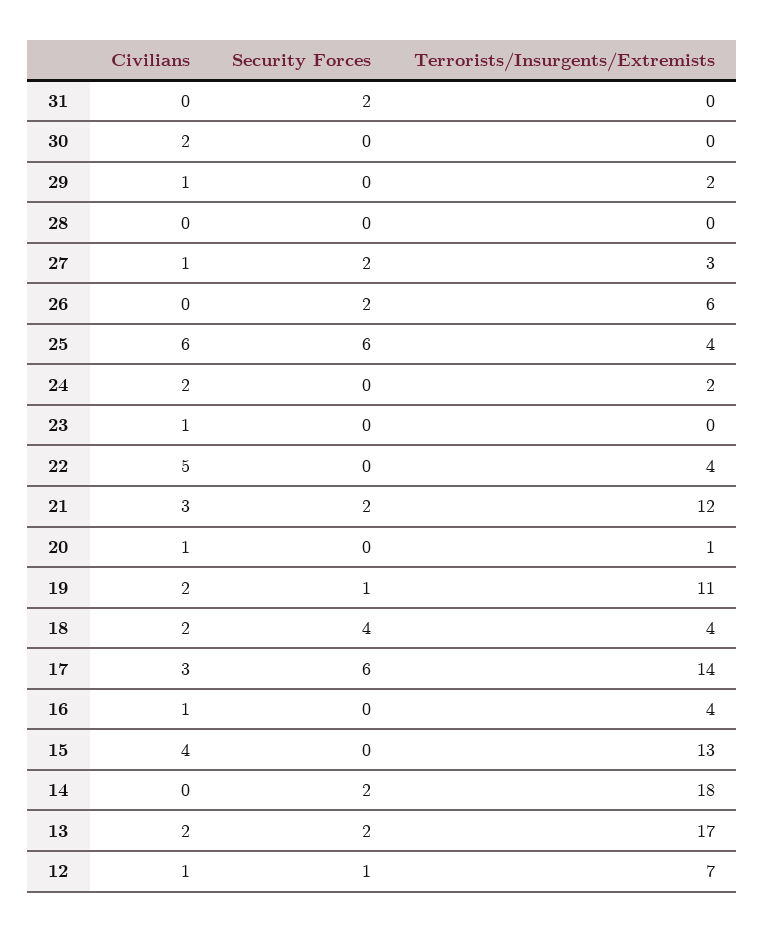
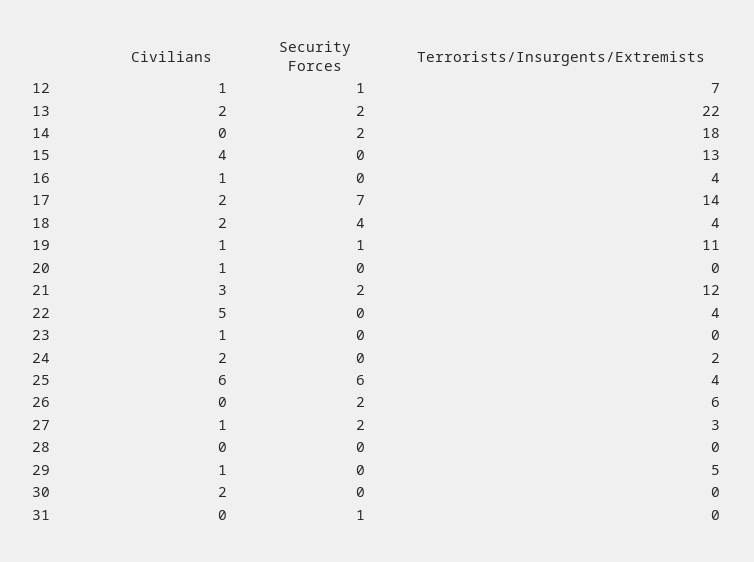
Security Forces, 31: 2 -> 1
Terrorists/Insurgents/Extremists, 29: 2 -> 5
Terrorists/Insurgents/Extremists, 20: 1 -> 0
Civilians, 19: 2 -> 1
Civilians, 17: 3 -> 2
Security Forces, 17: 6 -> 7
Terrorists/Insurgents/Extremists, 13: 17 -> 22

